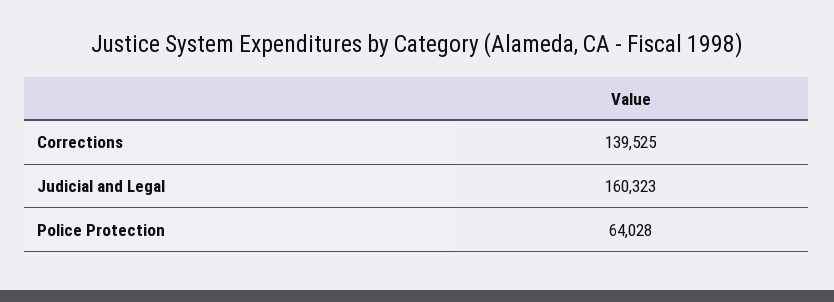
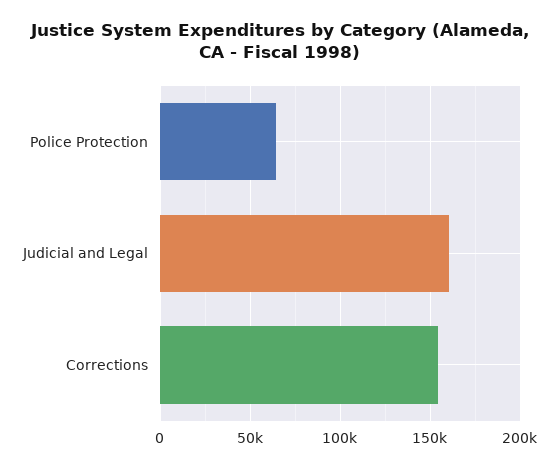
Corrections: 139525 -> 155000

